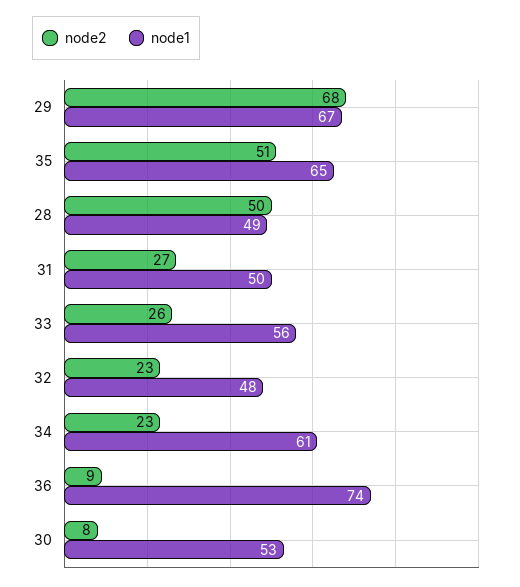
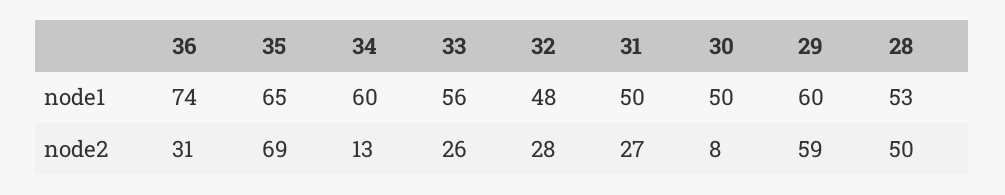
node2, 29: 68 -> 59
node1, 29: 67 -> 60
node2, 35: 51 -> 69
node1, 28: 49 -> 53
node2, 32: 23 -> 28
node2, 34: 23 -> 13
node1, 34: 61 -> 60
node2, 36: 9 -> 31
node1, 30: 53 -> 50

